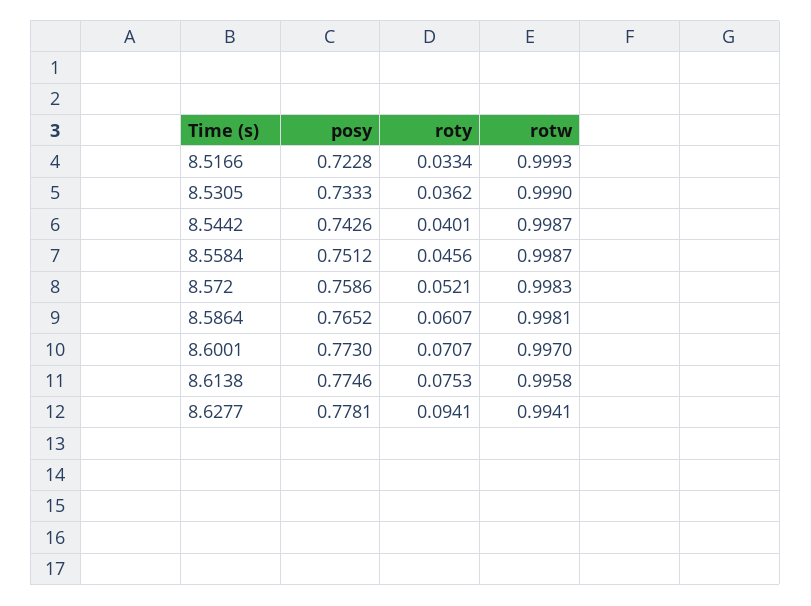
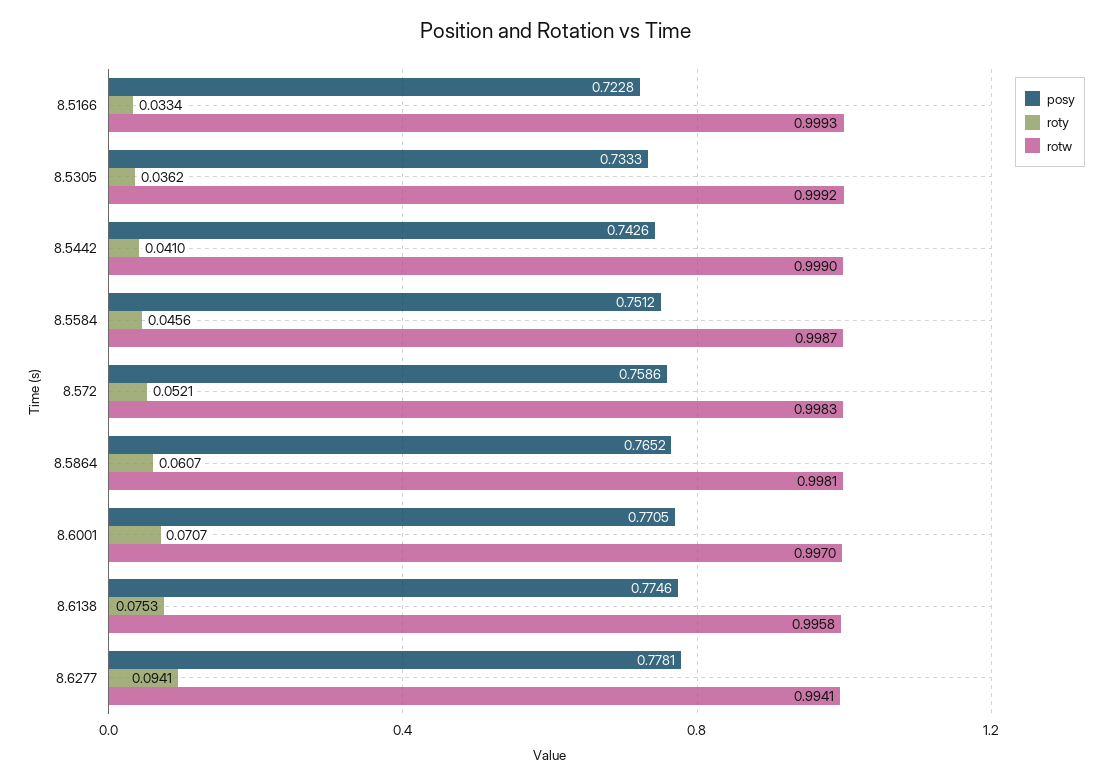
rotw, 8.5305: 0.999 -> 0.9992
roty, 8.5442: 0.0401 -> 0.041
rotw, 8.5442: 0.9987 -> 0.999
posy, 8.6001: 0.773 -> 0.7705

